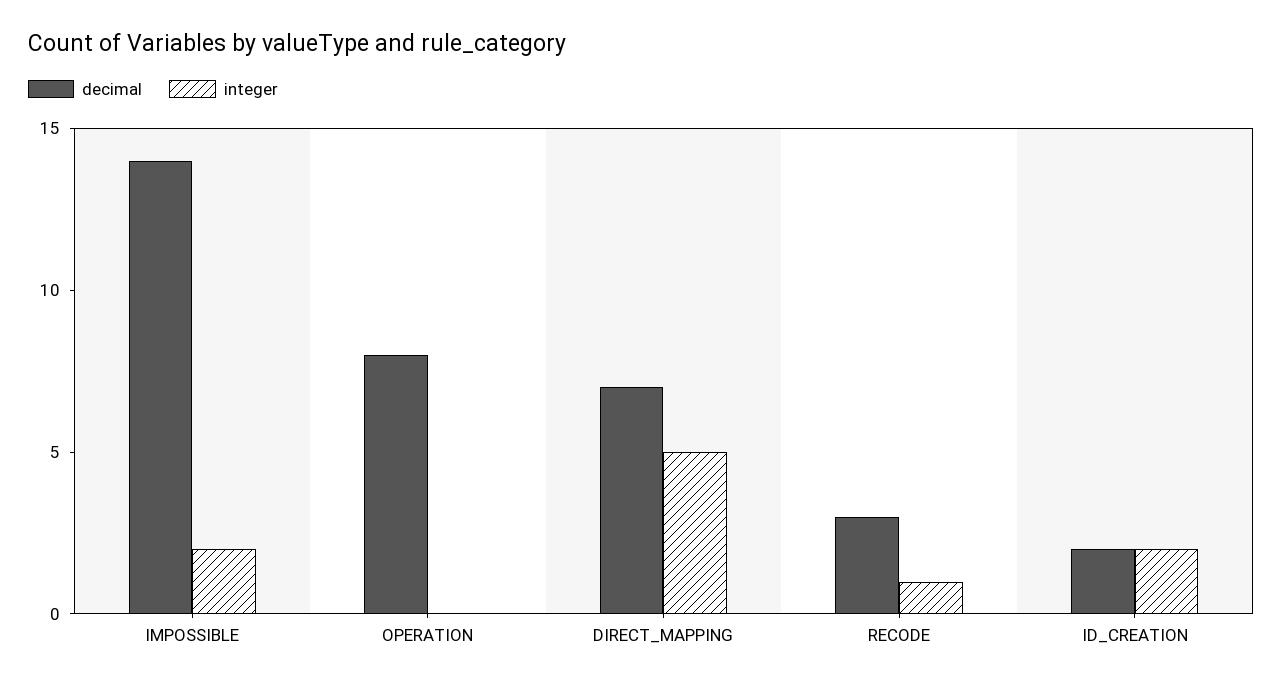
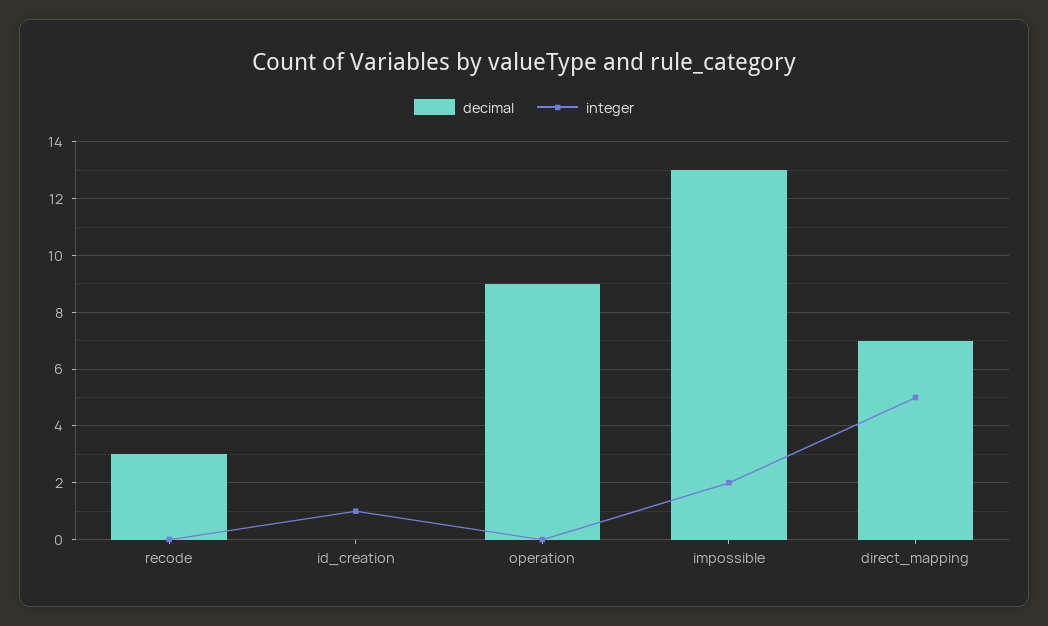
decimal, IMPOSSIBLE: 14 -> 13
decimal, OPERATION: 8 -> 9
integer, RECODE: 1 -> 0
decimal, ID_CREATION: 2 -> 0
integer, ID_CREATION: 2 -> 1

